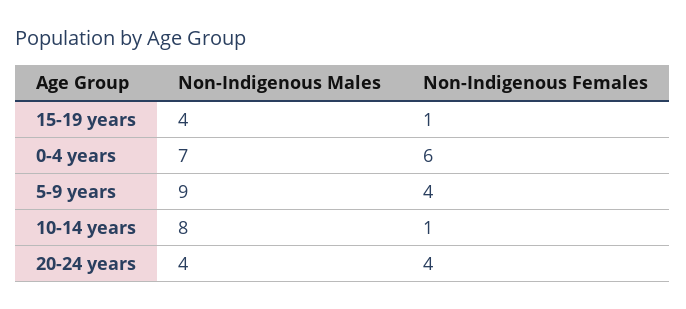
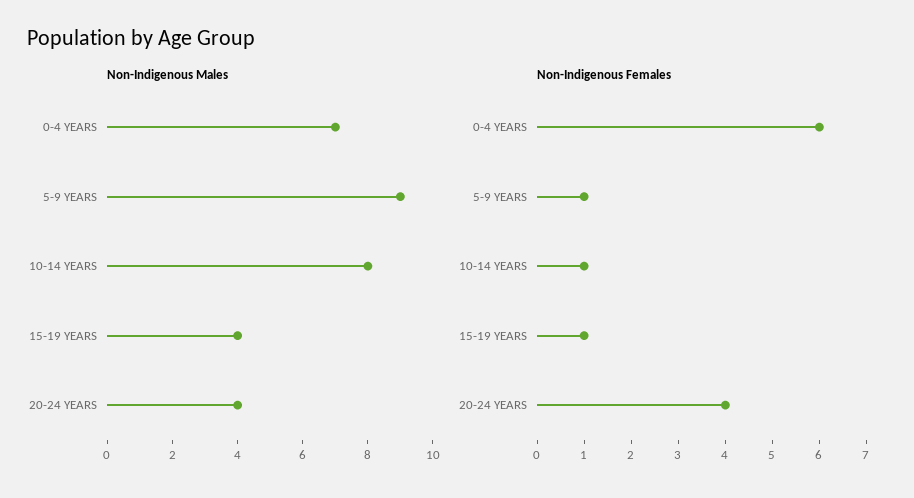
Non-Indigenous Females, 5-9 years: 4 -> 1

